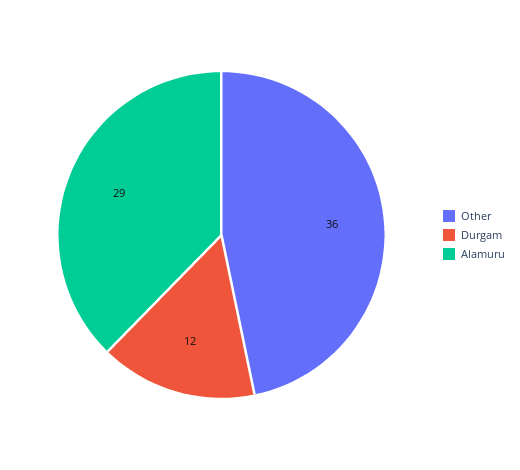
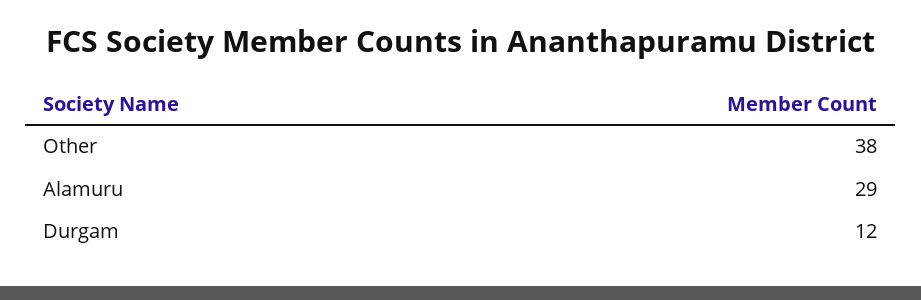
Other: 36 -> 38

